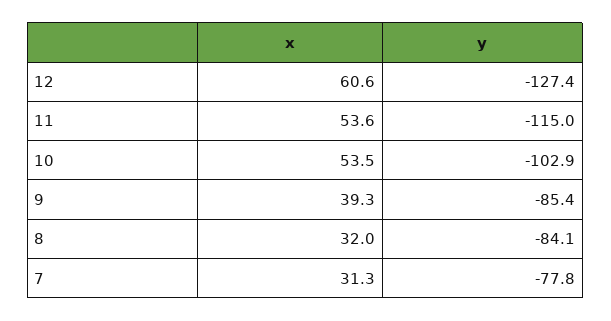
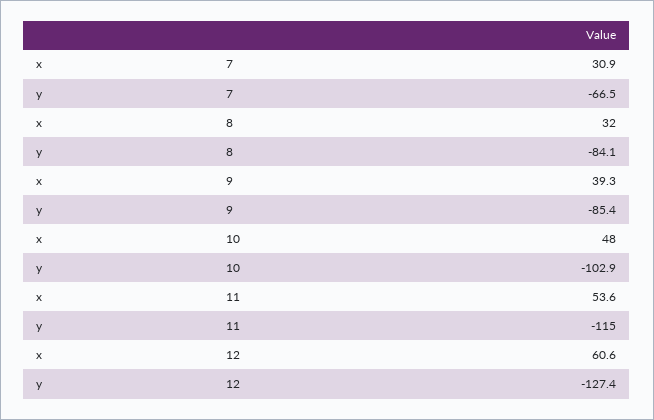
x, 10: 53.5 -> 48
x, 7: 31.3 -> 30.9
y, 7: -77.8 -> -66.5

